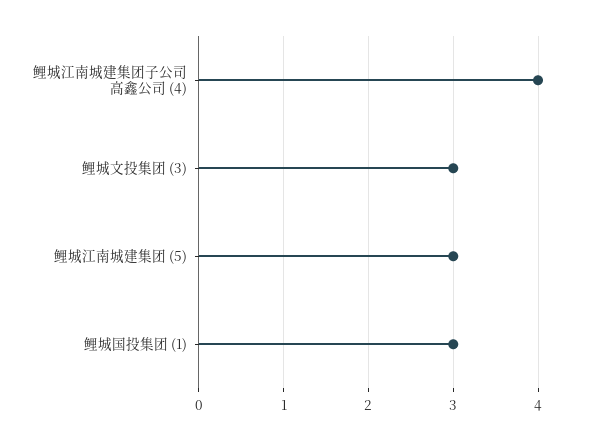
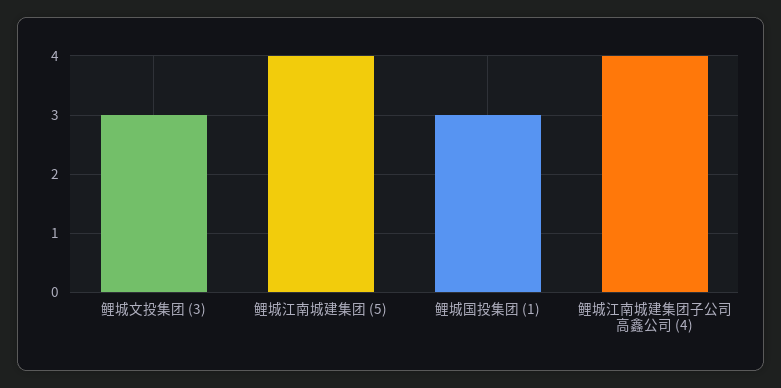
鲤城江南城建集团 (5): 3 -> 4

